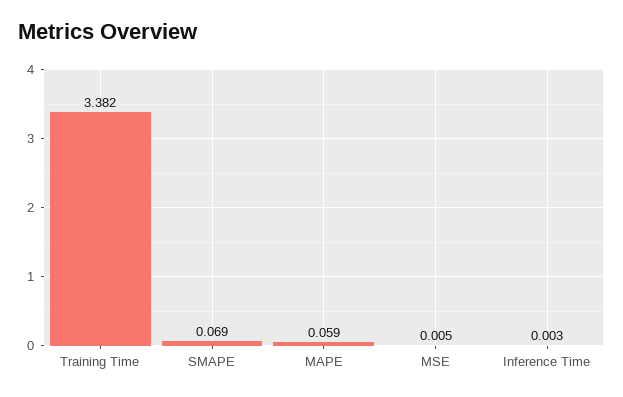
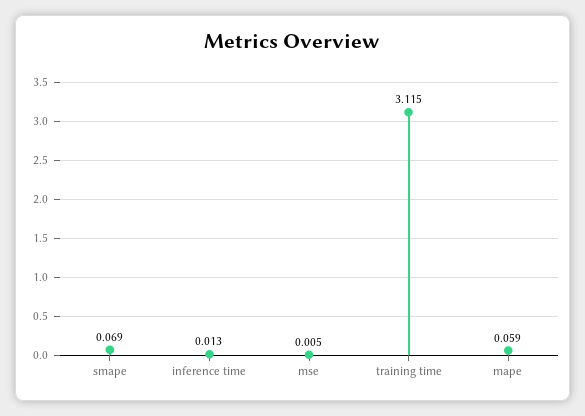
Training Time: 3.382 -> 3.115
Inference Time: 0.003 -> 0.013

